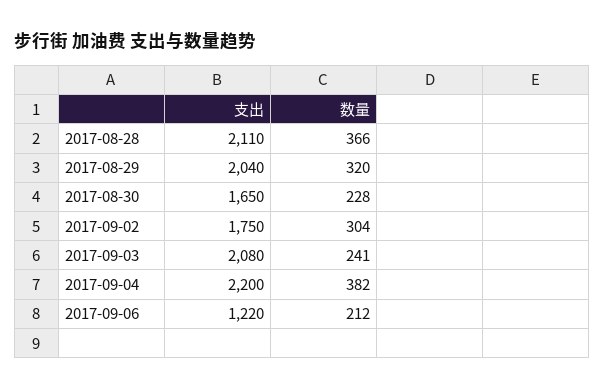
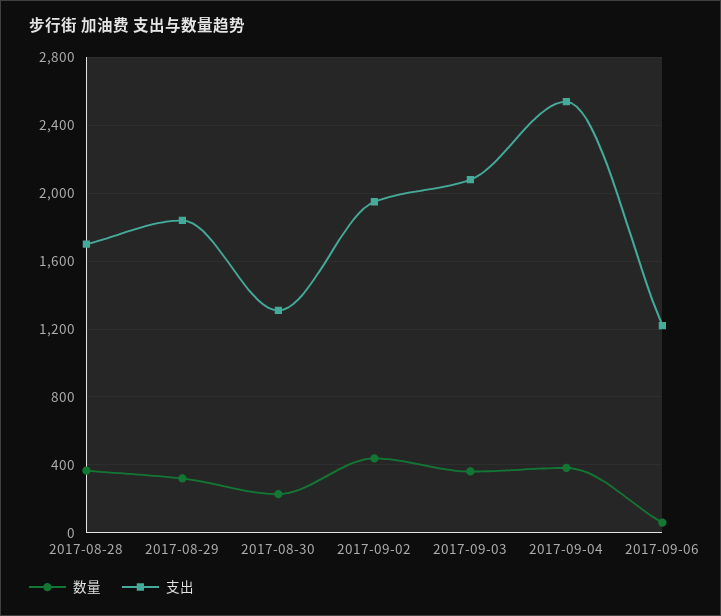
支出, 2017-08-28: 2110 -> 1700
支出, 2017-08-29: 2040 -> 1850
支出, 2017-08-30: 1650 -> 1300
支出, 2017-09-02: 1750 -> 1950
数量, 2017-09-02: 304 -> 450
数量, 2017-09-03: 241 -> 350
支出, 2017-09-04: 2200 -> 2550
数量, 2017-09-06: 212 -> 50

